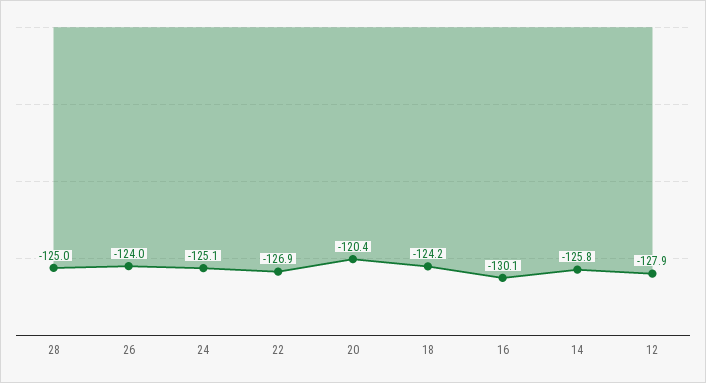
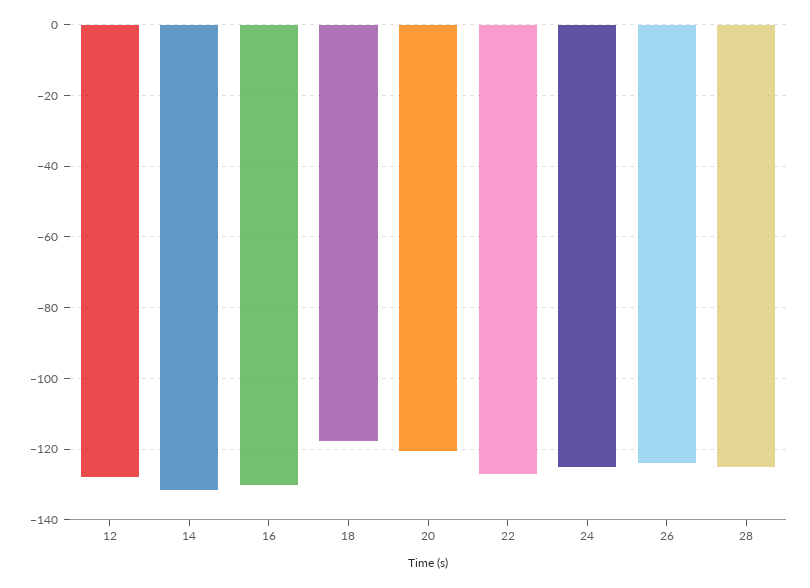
18: -124.2 -> -118
14: -125.8 -> -132

